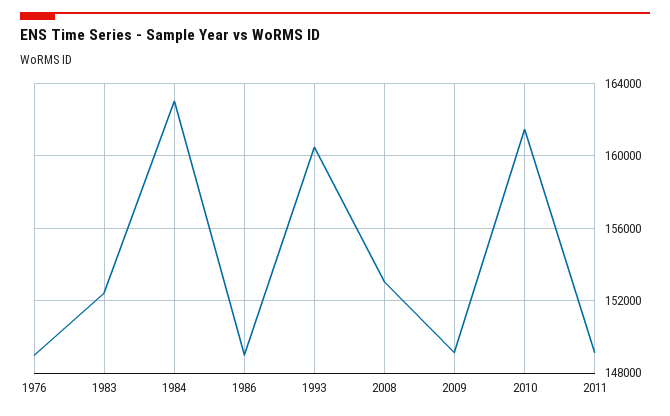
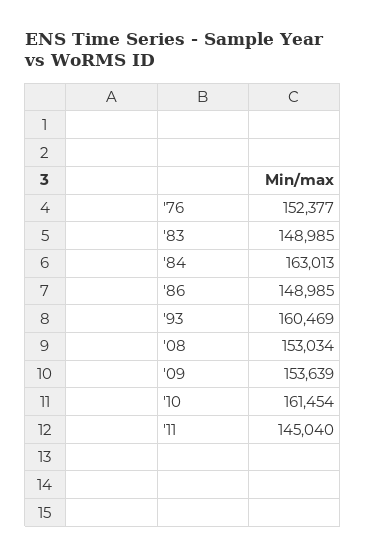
1976: 149000 -> 152377
1983: 152500 -> 148985
2009: 149000 -> 153639
2011: 149000 -> 145040

